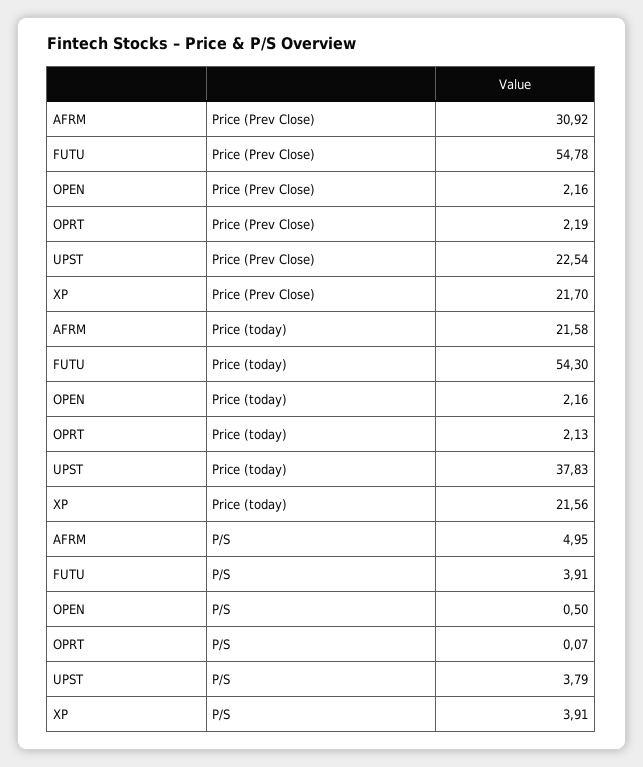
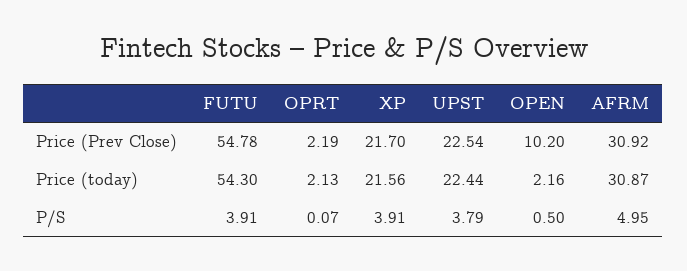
OPEN, Price (Prev Close): 2.16 -> 10.2
AFRM, Price (today): 21.58 -> 30.87
UPST, Price (today): 37.83 -> 22.44

